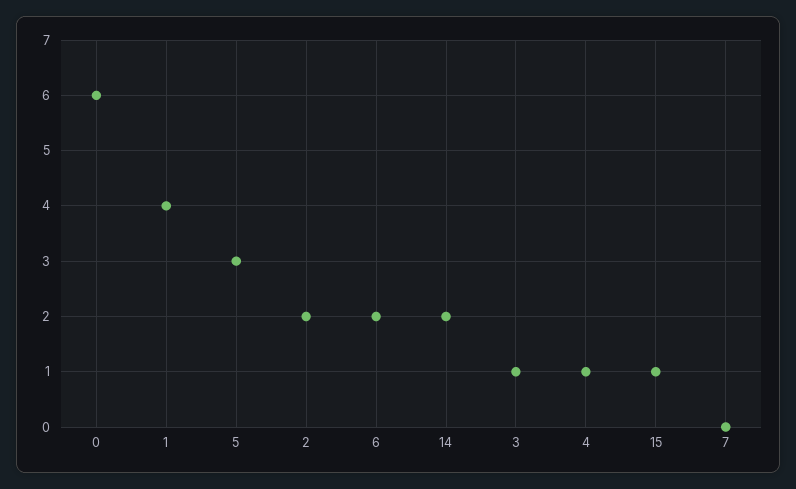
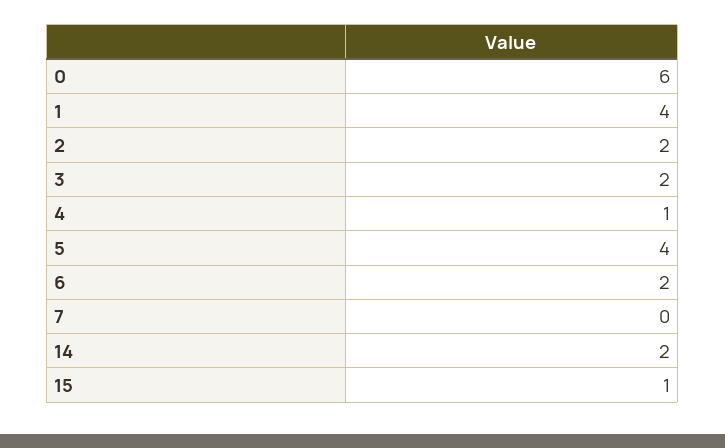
5: 3 -> 4
3: 1 -> 2

